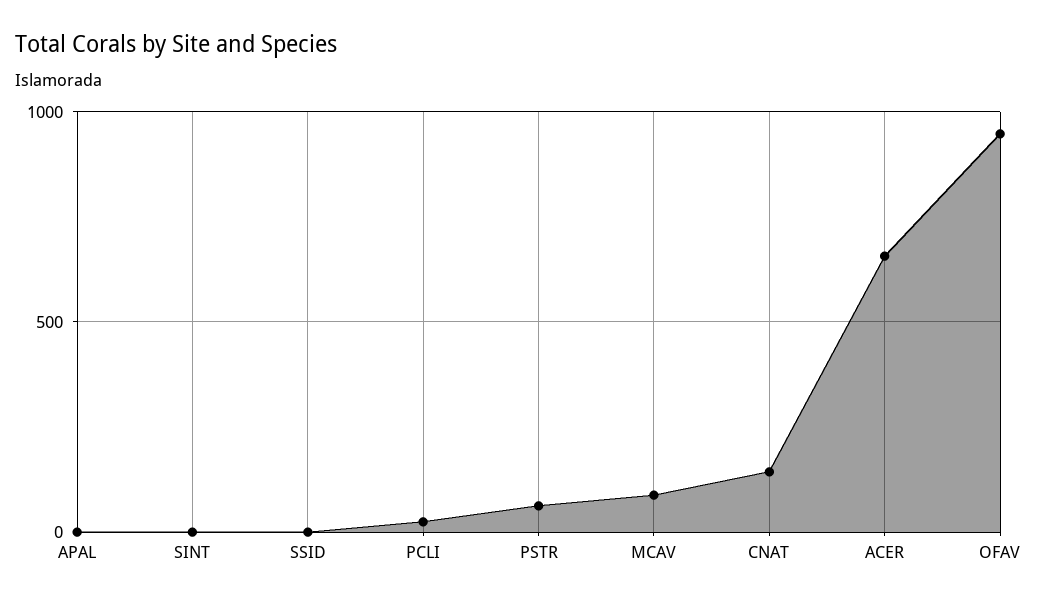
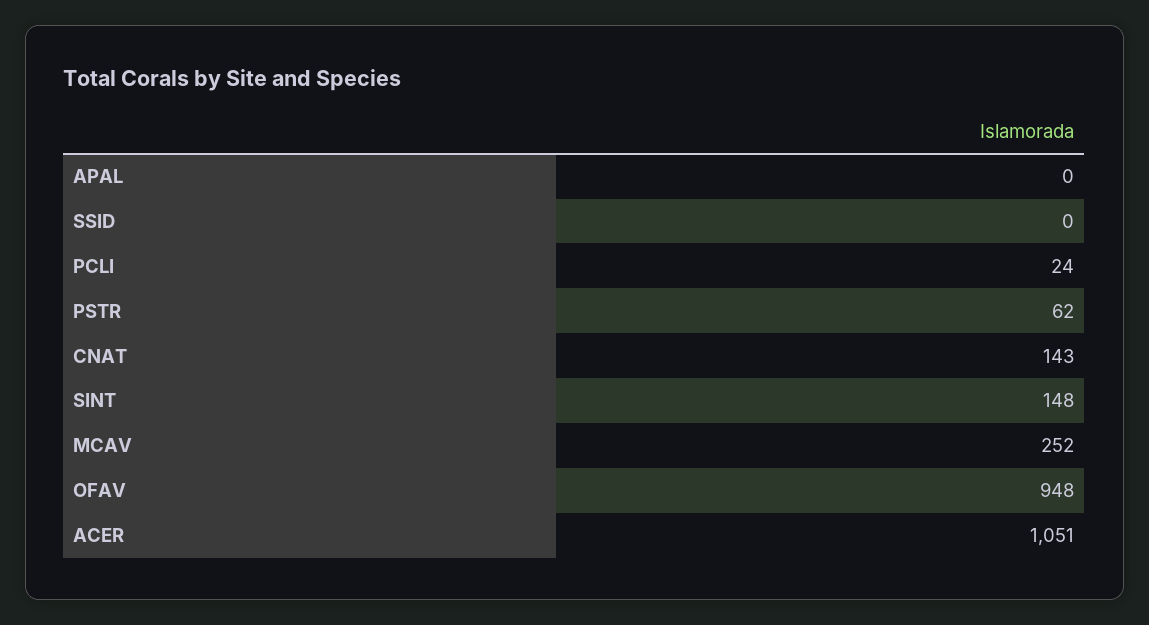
SINT: 0 -> 148
MCAV: 100 -> 252
ACER: 650 -> 1051

